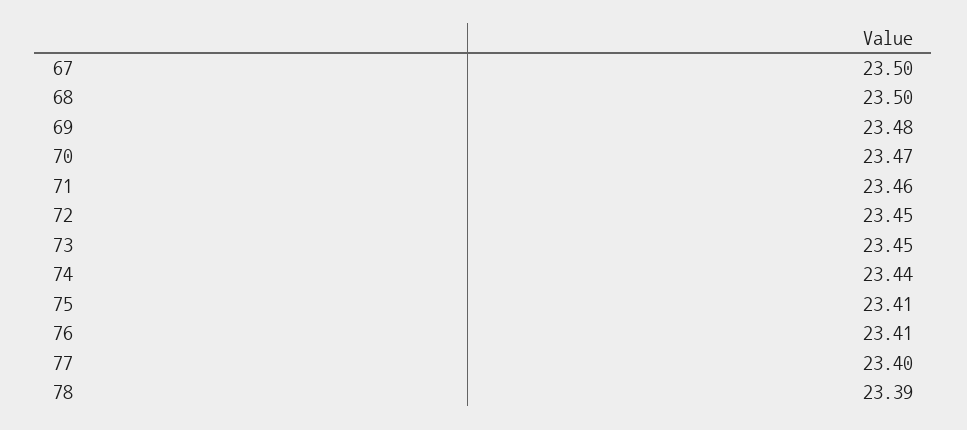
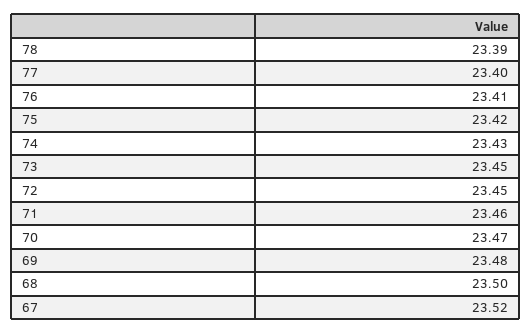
67: 23.5 -> 23.52
74: 23.44 -> 23.43
75: 23.41 -> 23.42

